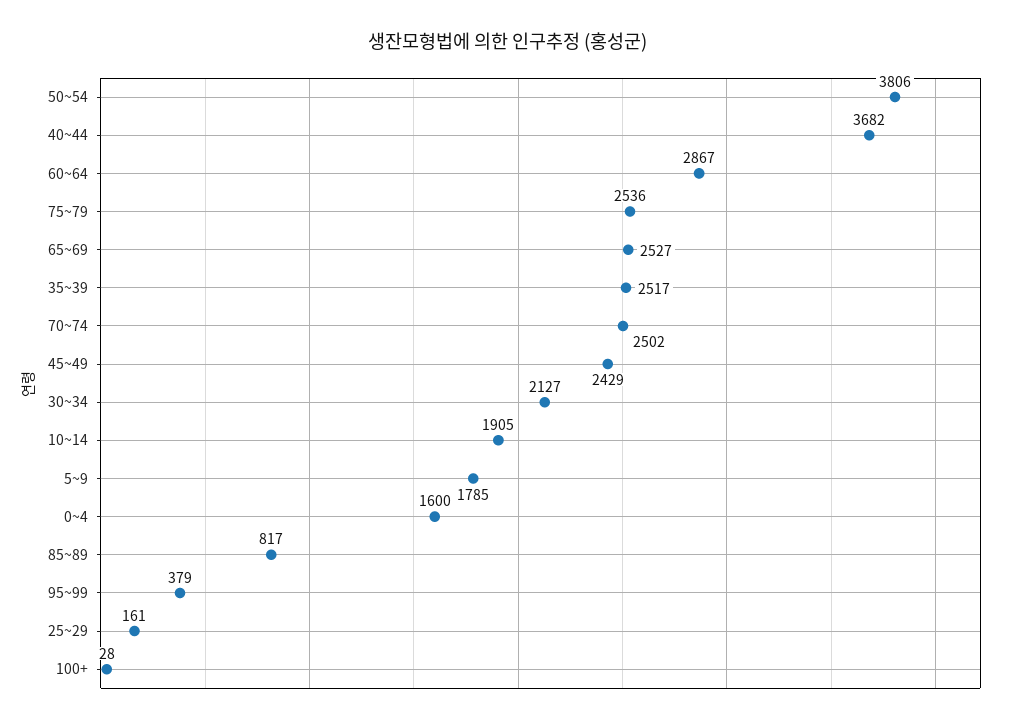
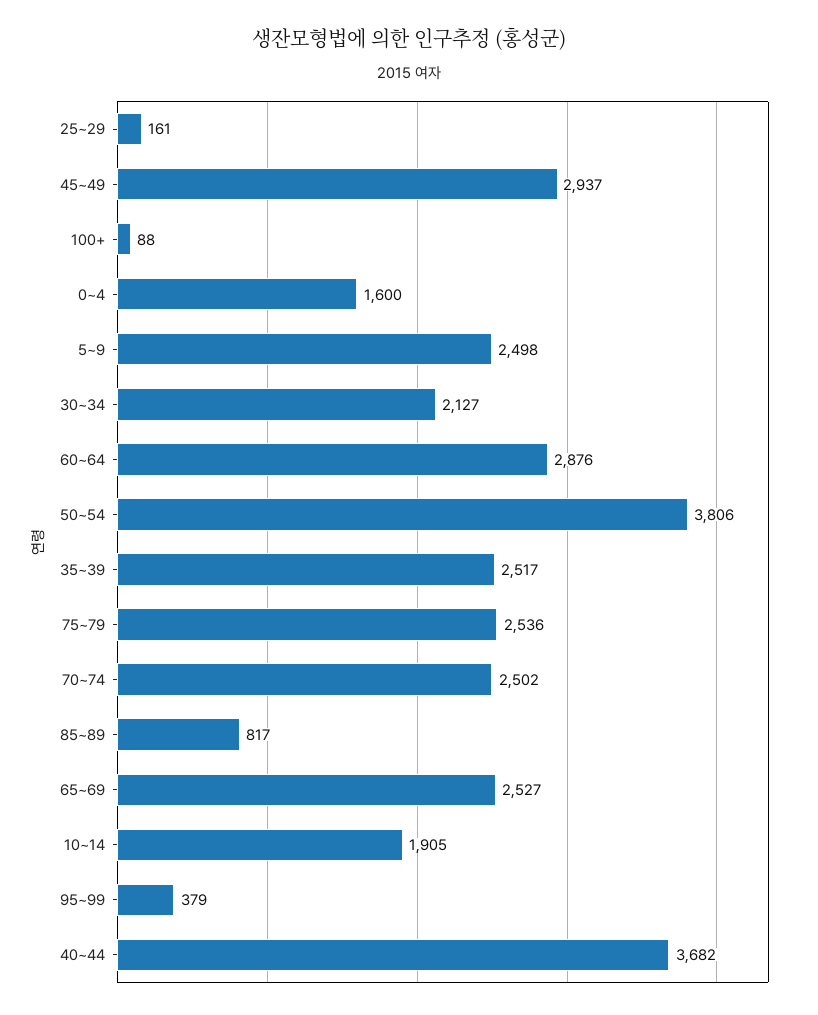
60~64: 2867 -> 2876
45~49: 2429 -> 2937
5~9: 1785 -> 2498
100+: 28 -> 88

